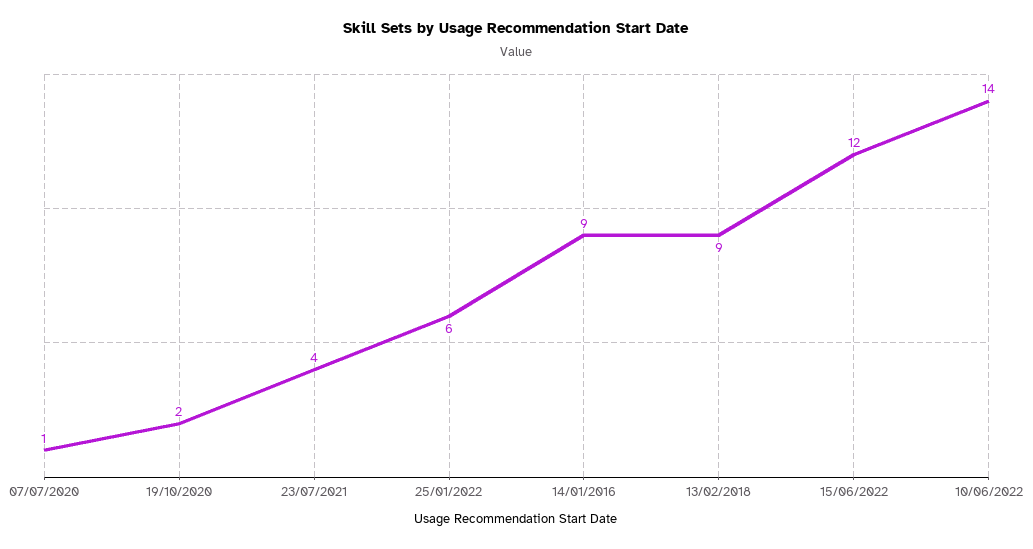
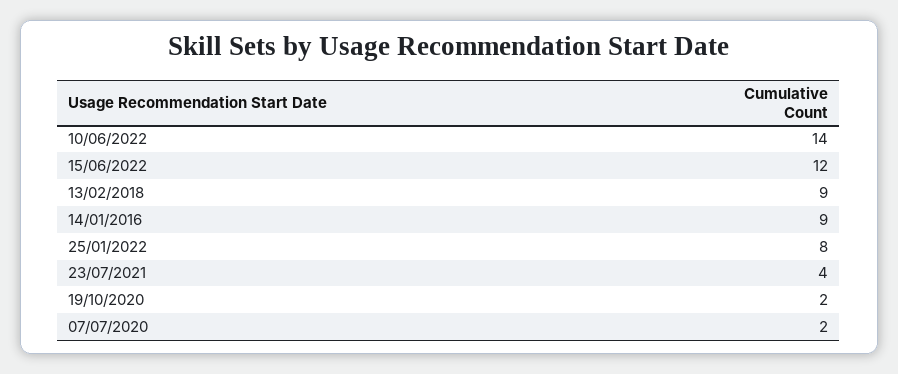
07/07/2020: 1 -> 2
25/01/2022: 6 -> 8

